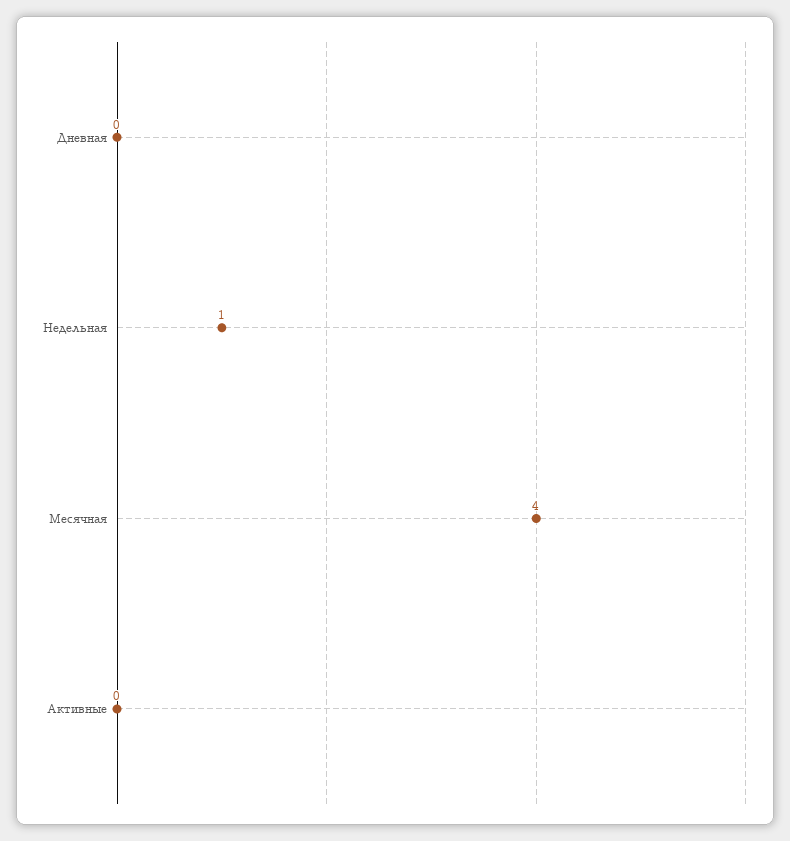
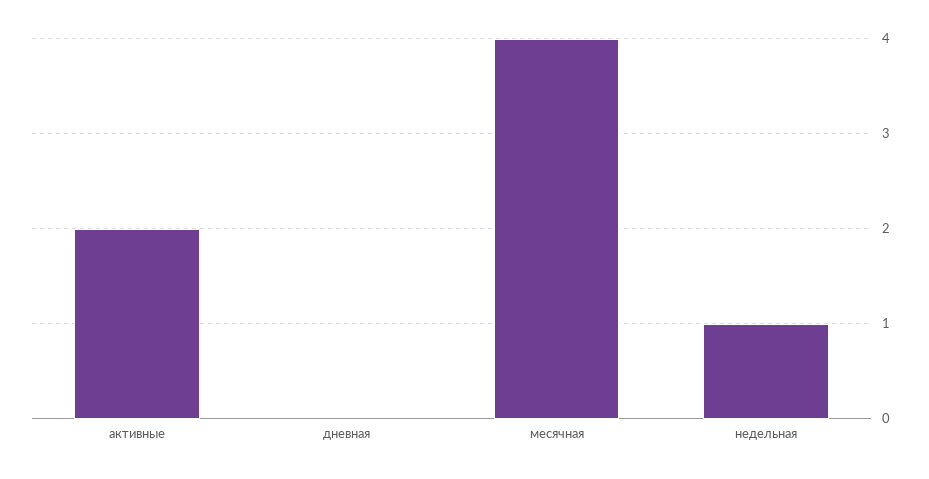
Активные: 0 -> 2

